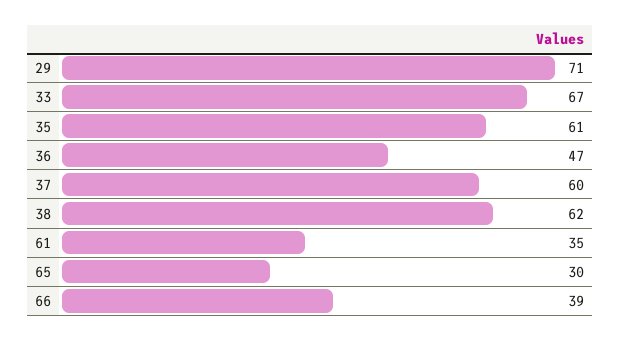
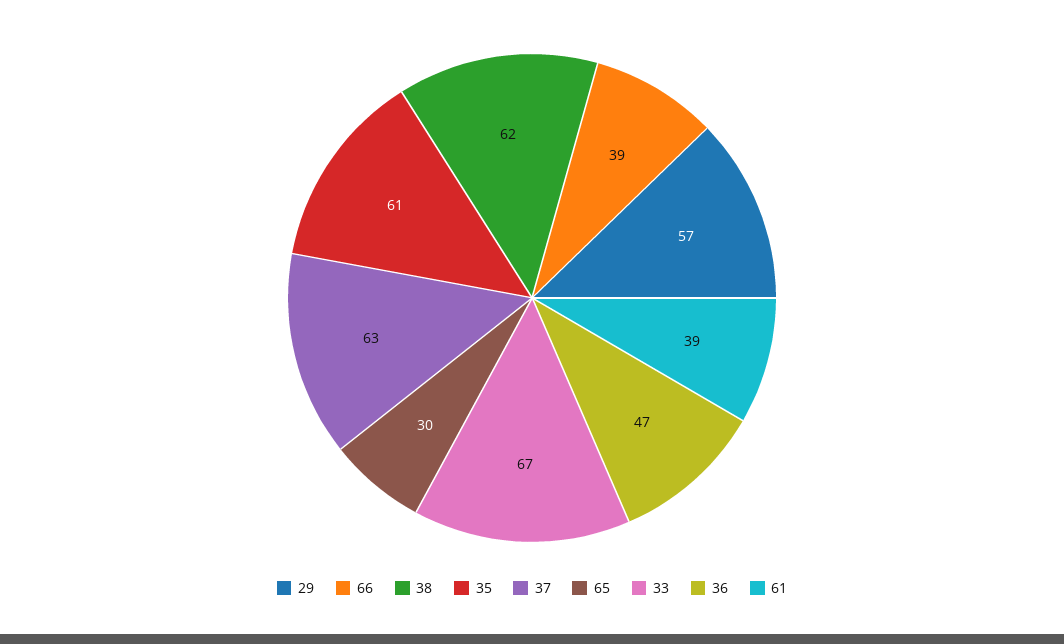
29: 71 -> 57
37: 60 -> 63
61: 35 -> 39

